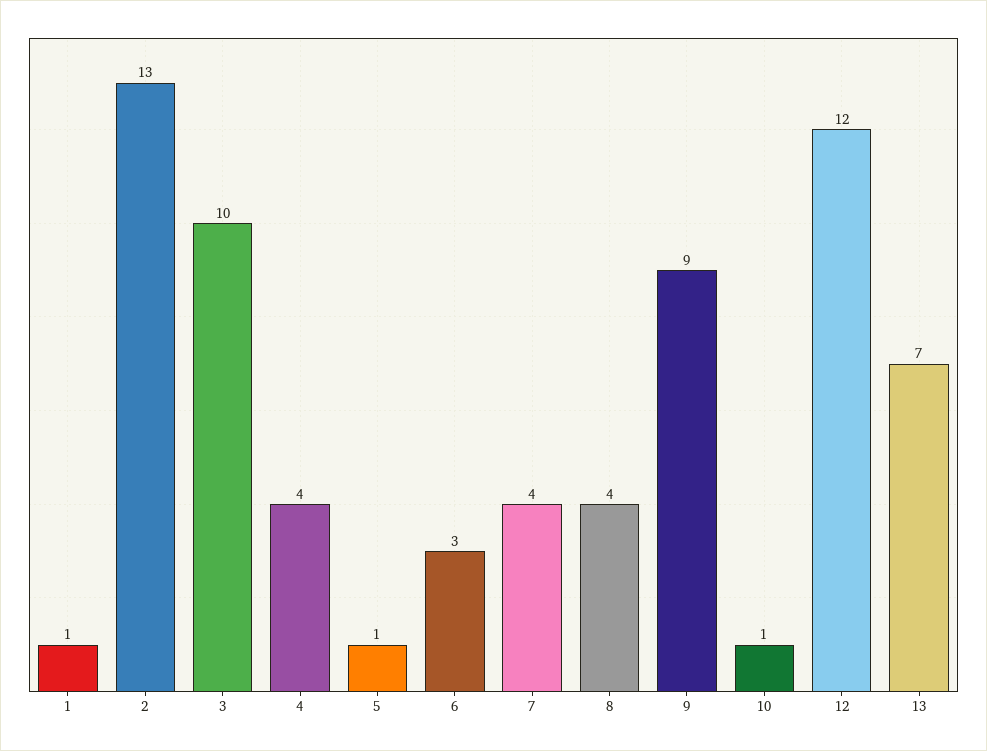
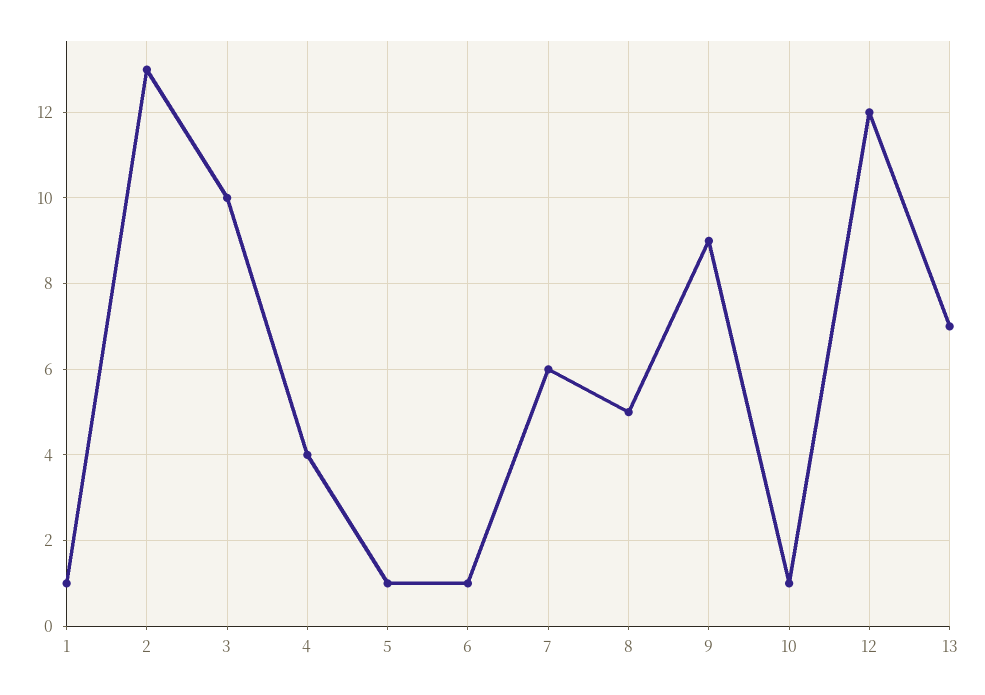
6: 3 -> 1
7: 4 -> 6
8: 4 -> 5

